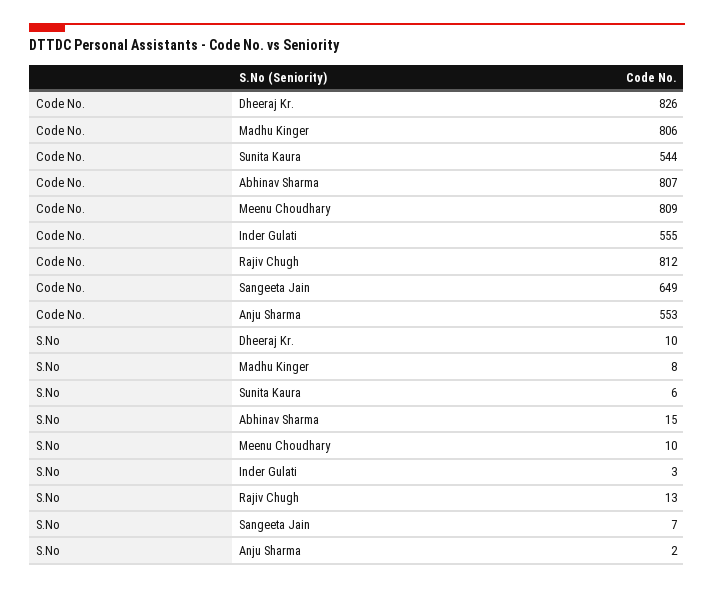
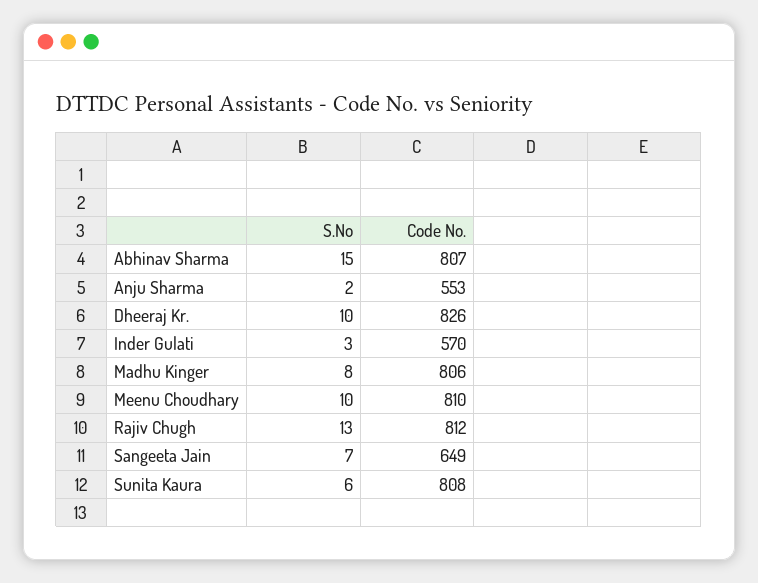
Code No., Sunita Kaura: 544 -> 808
Code No., Meenu Choudhary: 809 -> 810
Code No., Inder Gulati: 555 -> 570

